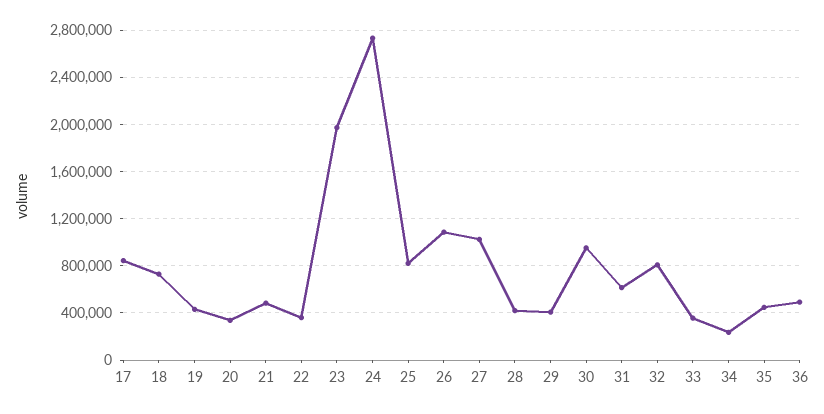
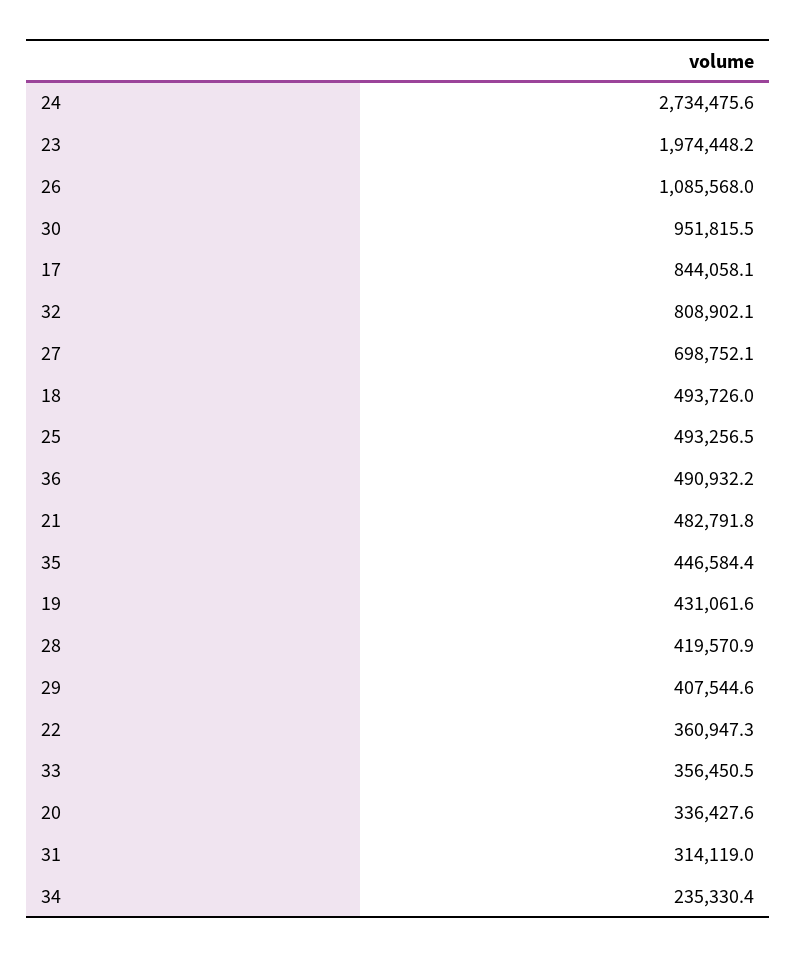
18: 700000 -> 493726
25: 800000 -> 493256.5
27: 1000000 -> 698752.1
31: 600000 -> 314119

